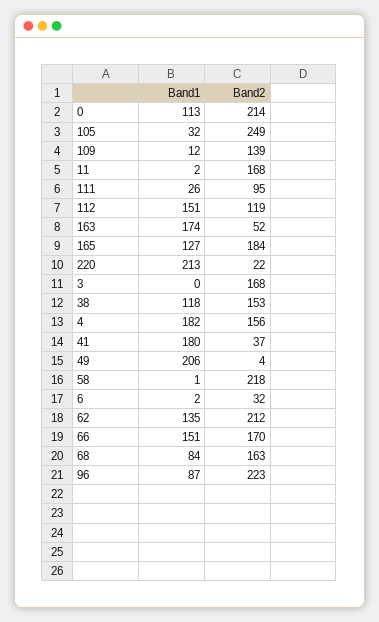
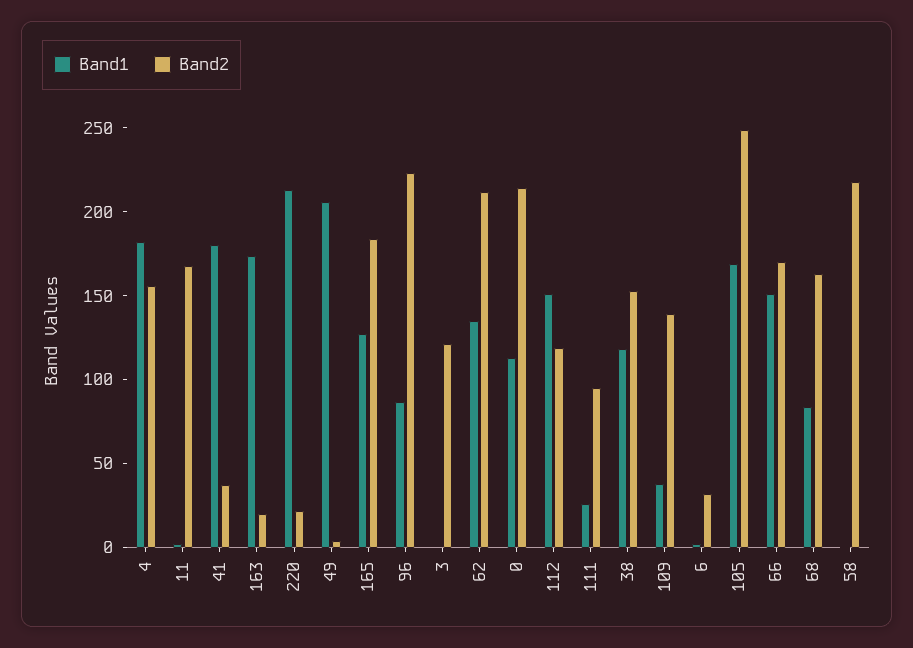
Band1, 105: 32 -> 170
Band1, 109: 12 -> 40
Band2, 163: 52 -> 20
Band2, 3: 168 -> 120

